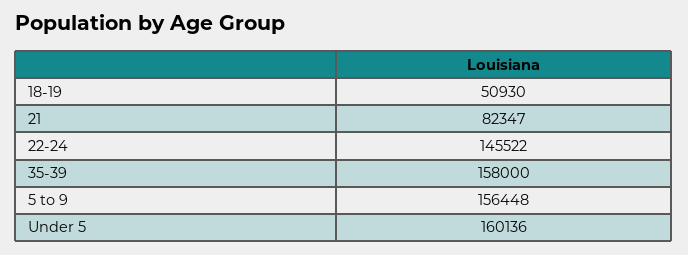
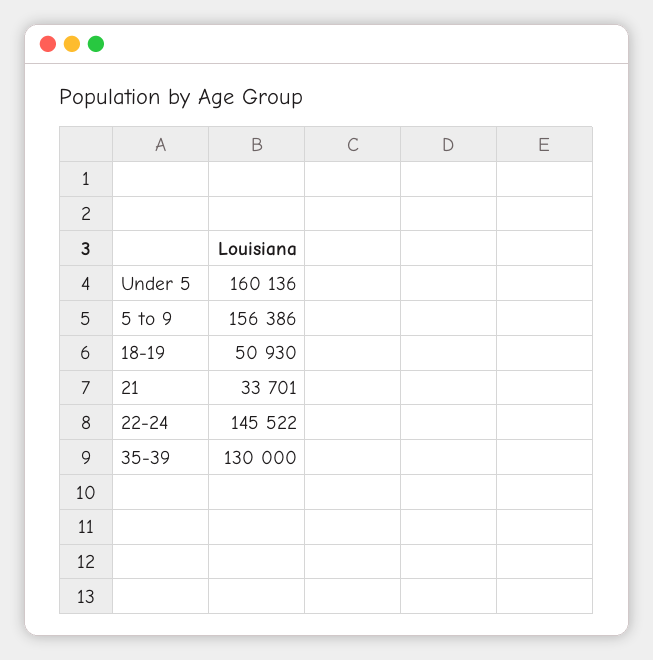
21: 82347 -> 33701
35-39: 158000 -> 130000
5 to 9: 156448 -> 156386

